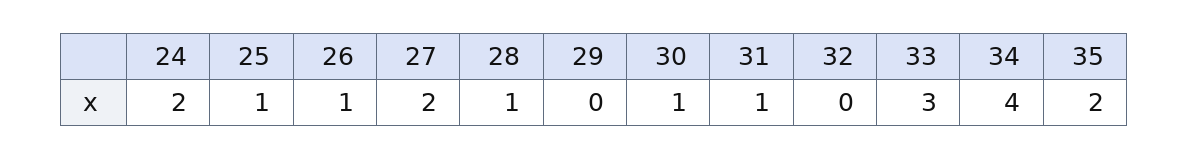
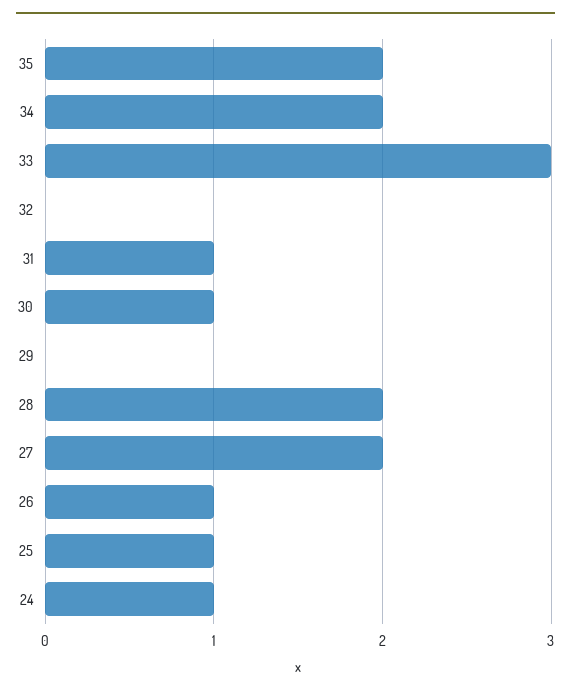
24: 2 -> 1
28: 1 -> 2
34: 4 -> 2

